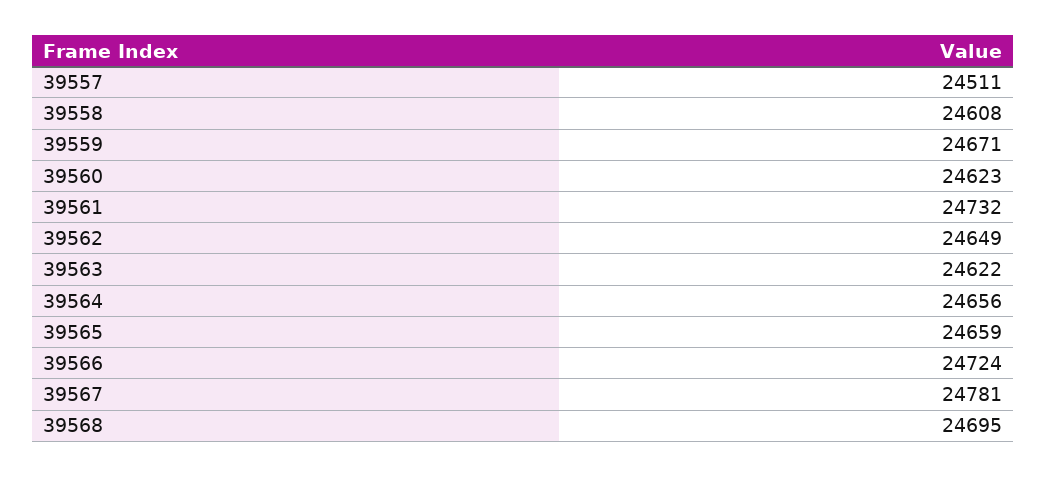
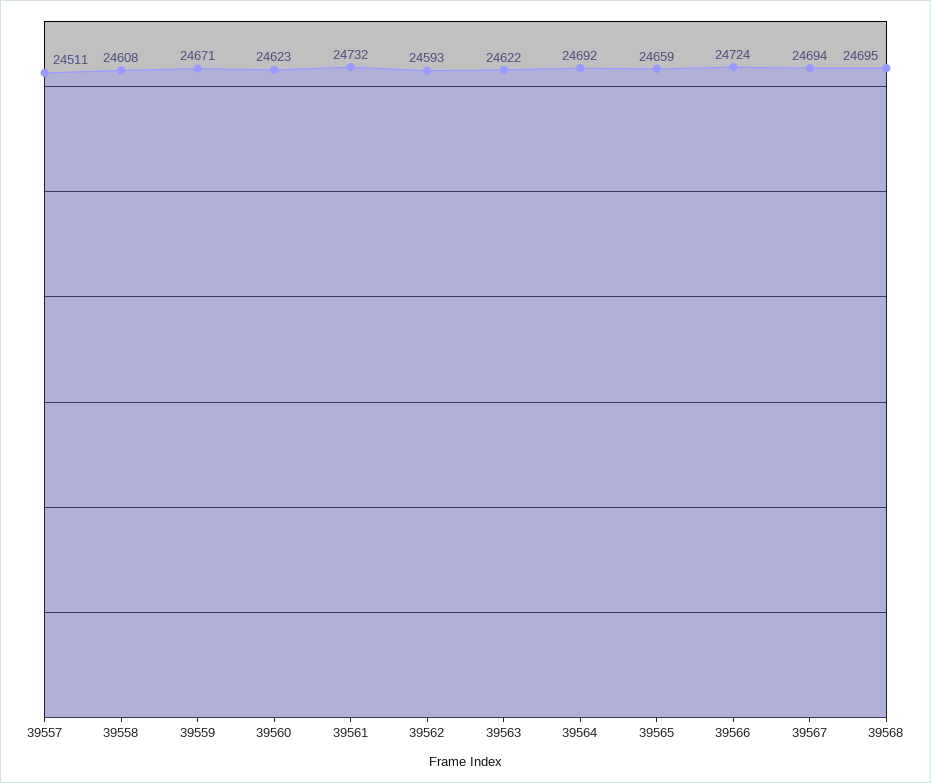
39562: 24649 -> 24593
39564: 24656 -> 24692
39567: 24781 -> 24694

